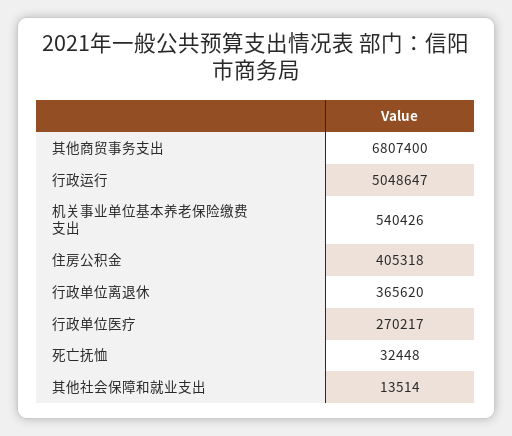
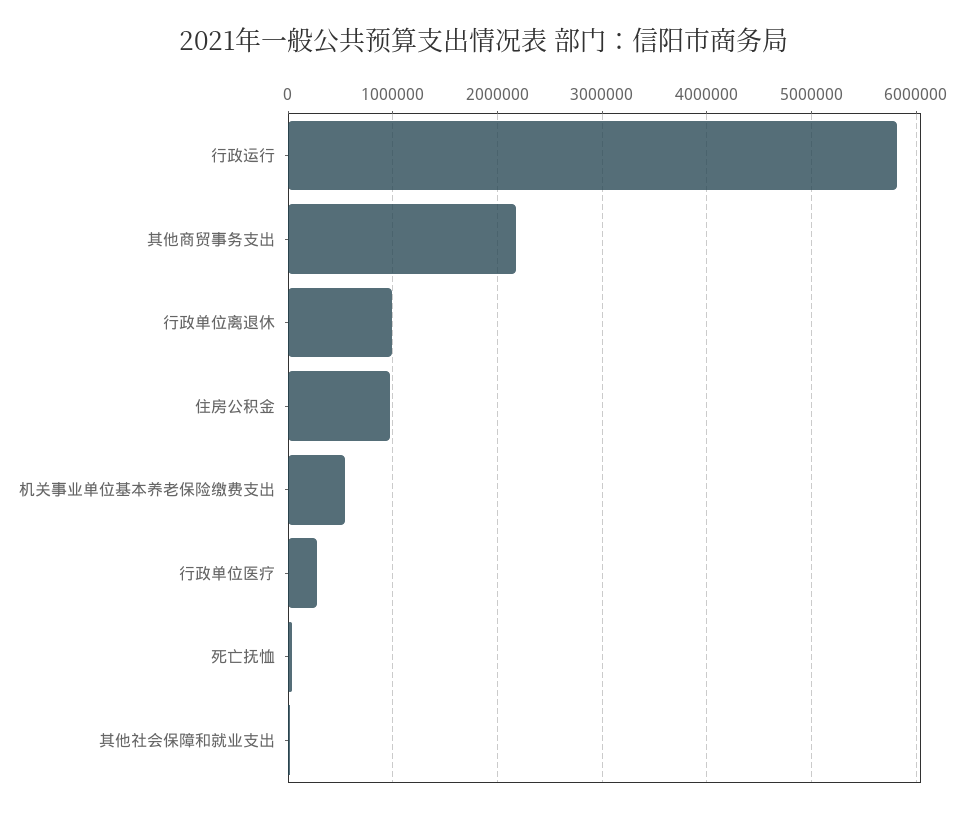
其他商贸事务支出: 6807400 -> 2200000
行政运行: 5048647 -> 5800000
住房公积金: 405318 -> 1000000
行政单位离退休: 365620 -> 1000000

